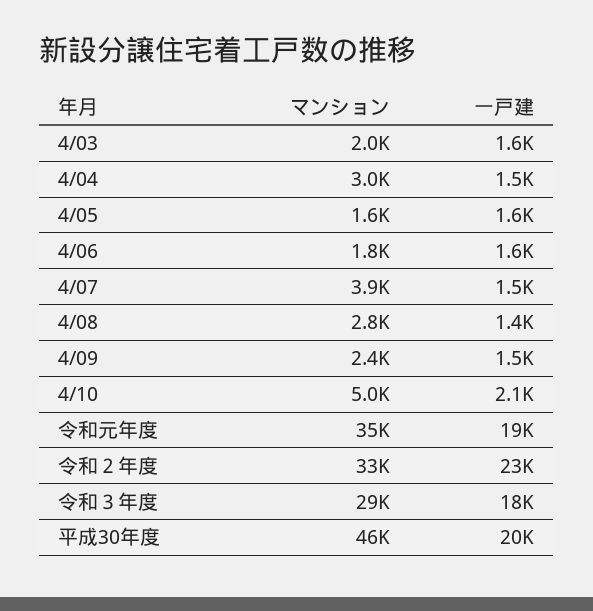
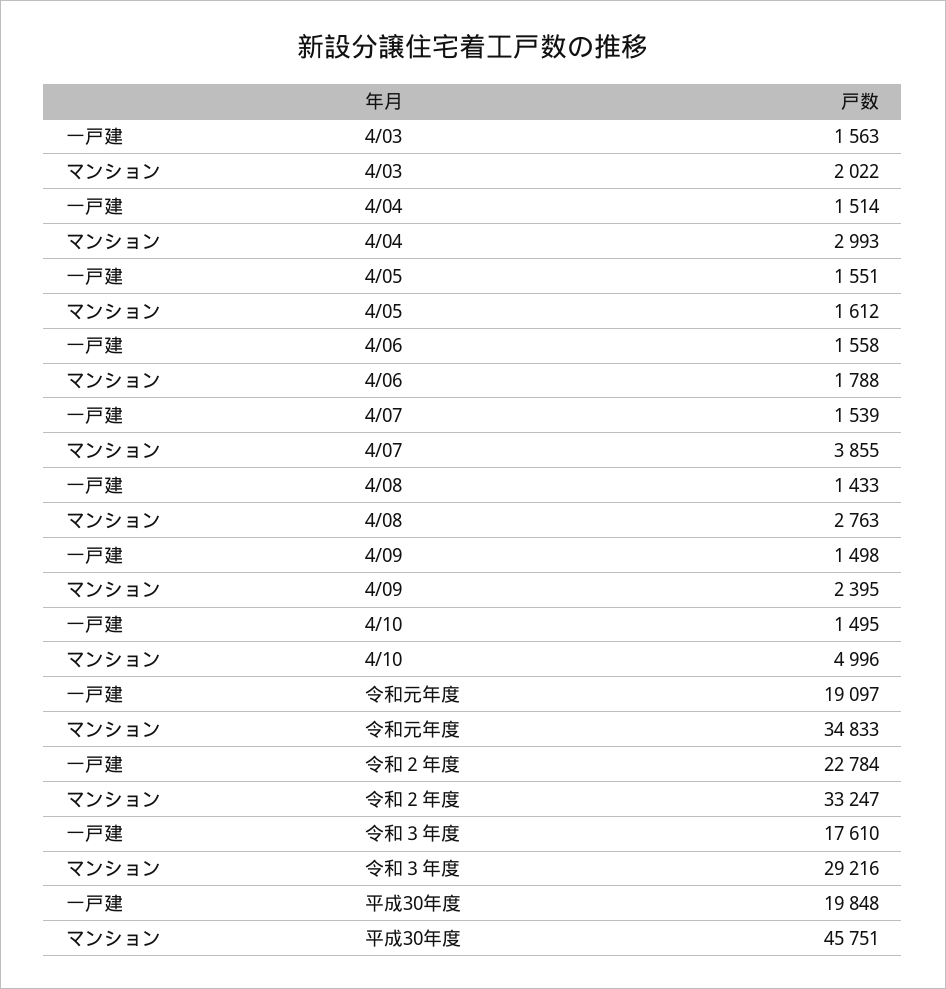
一戸建, 4/10: 2100 -> 1495

